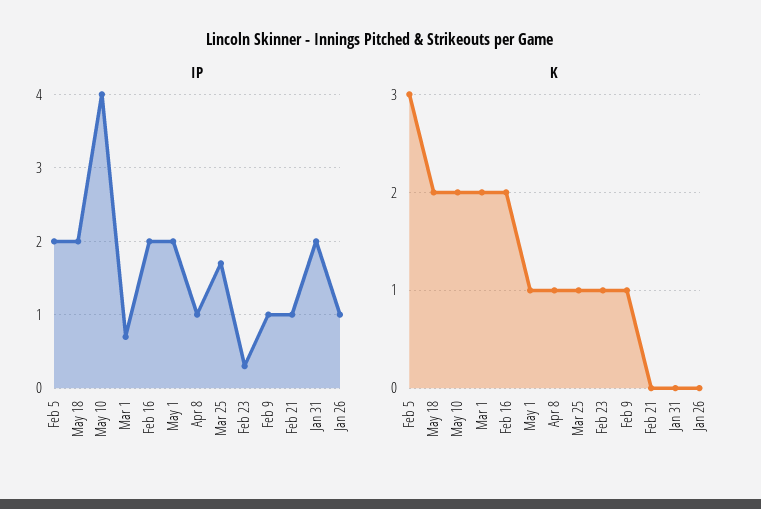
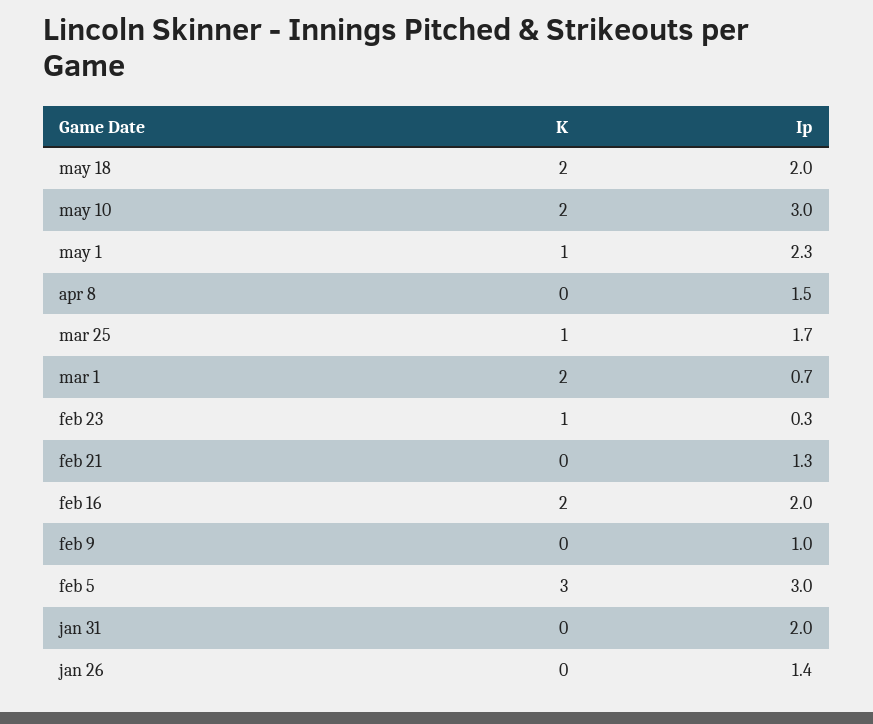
IP, Feb 5: 2 -> 3
IP, May 10: 4 -> 3
IP, May 1: 2 -> 2.3
IP, Apr 8: 1 -> 1.5
IP, Feb 21: 1 -> 1.3
IP, Jan 26: 1 -> 1.4
K, Apr 8: 1 -> 0
K, Feb 9: 1 -> 0

